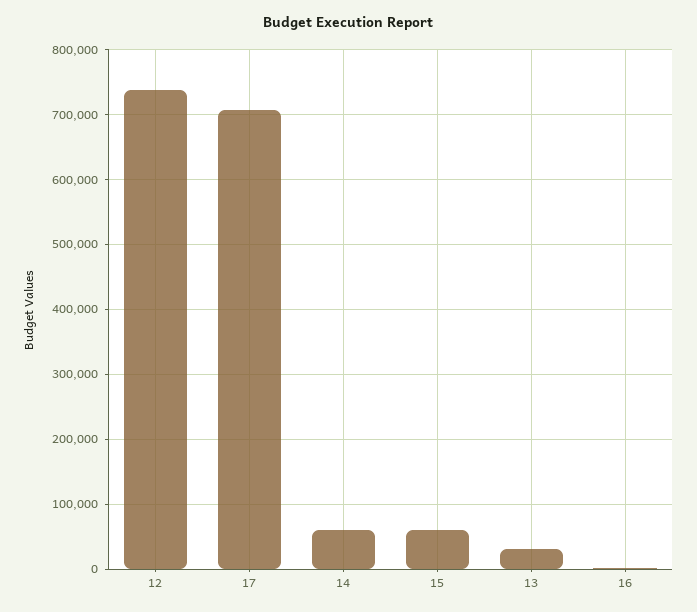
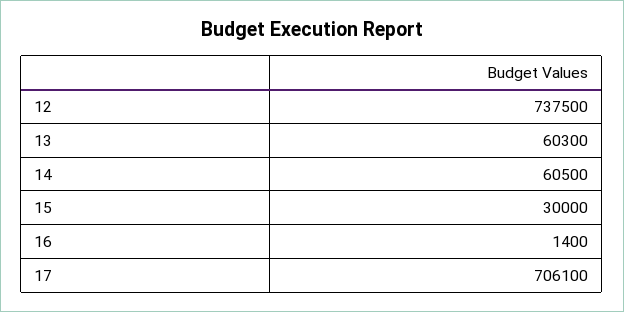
15: 60000 -> 30000
13: 30000 -> 60300

